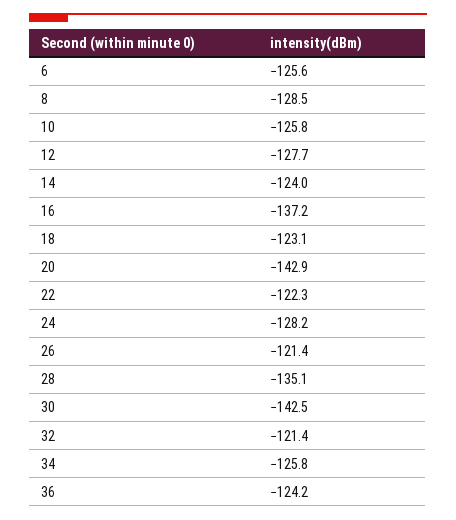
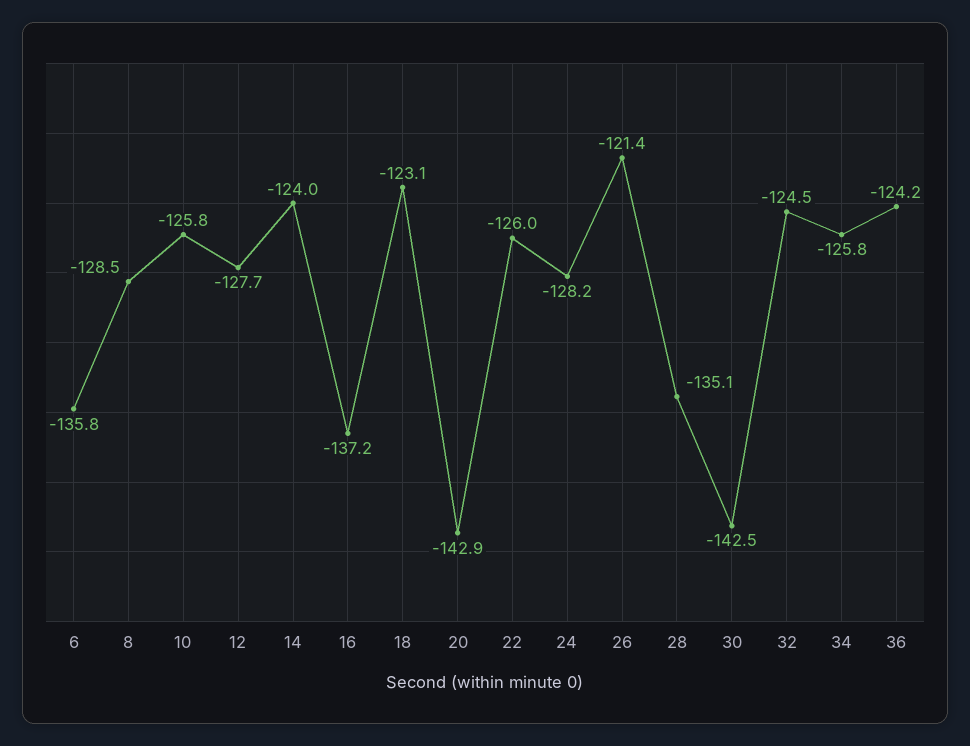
6: -125.6 -> -135.8
22: -122.3 -> -126
32: -121.4 -> -124.5

